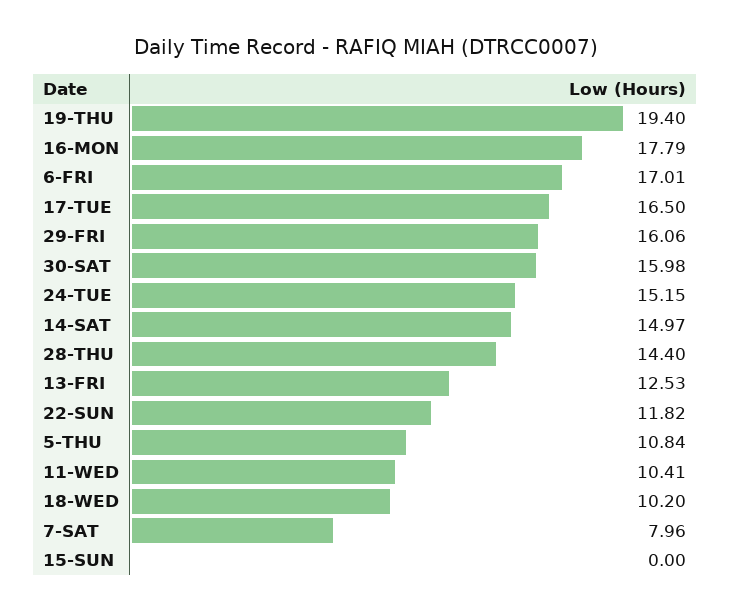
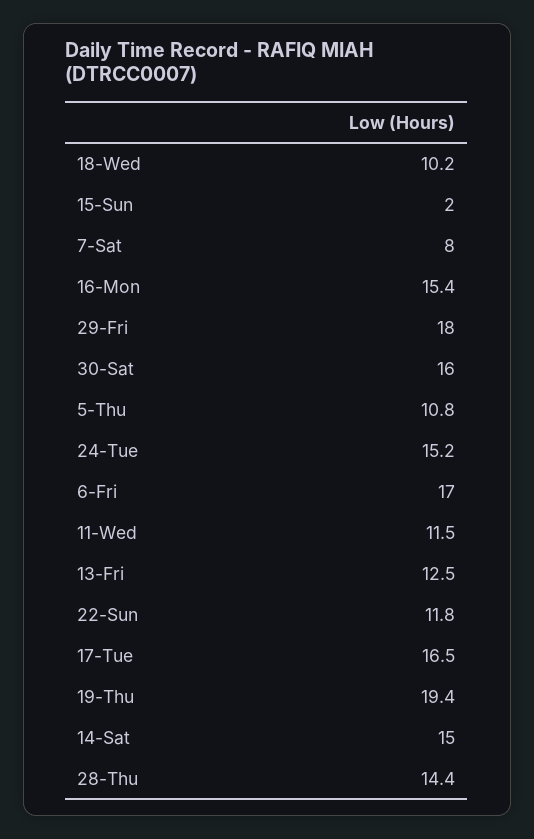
16-MON: 17.79 -> 15.4
29-FRI: 16.06 -> 18
11-WED: 10.41 -> 11.5
15-SUN: 0 -> 2

